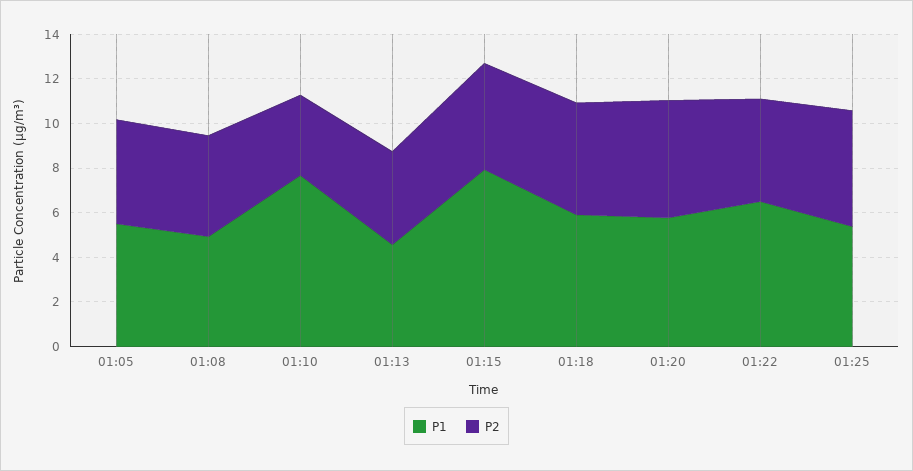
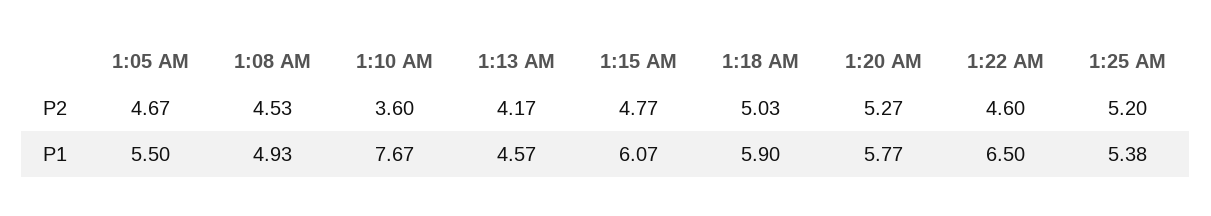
P1, 01:15: 8 -> 6.07

